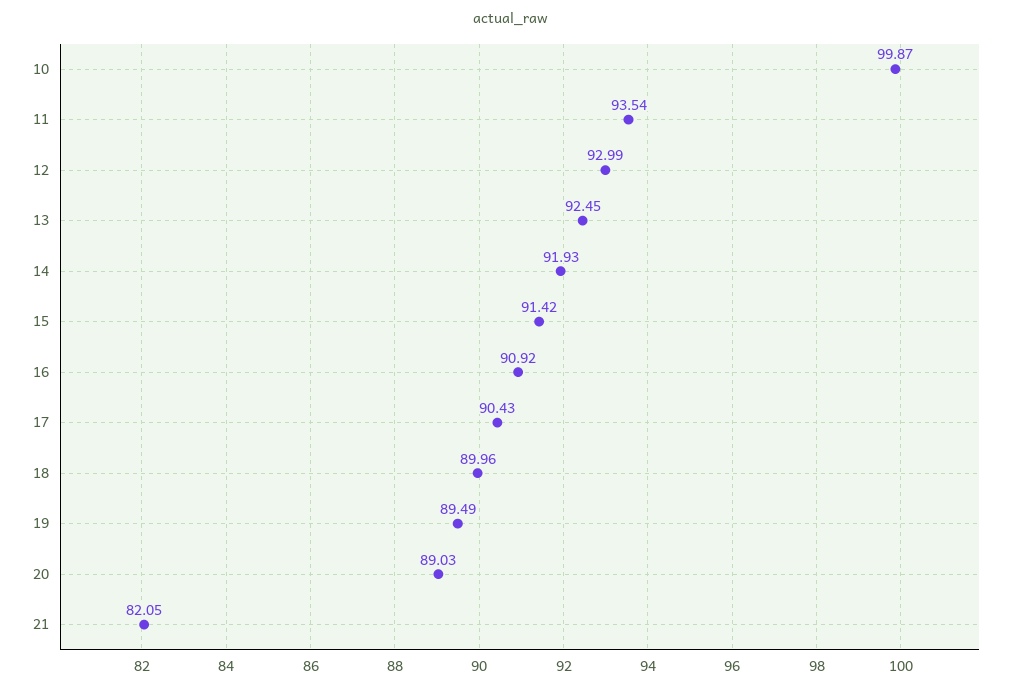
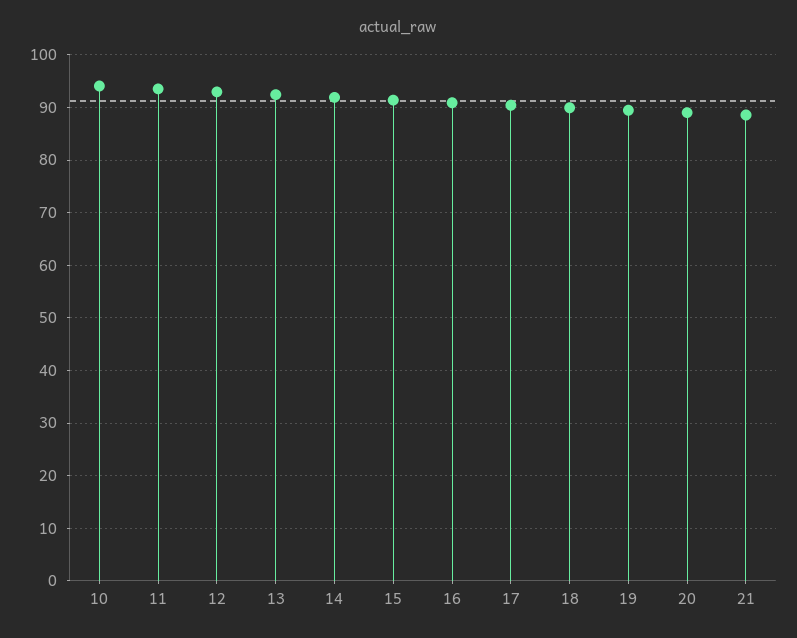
10: 99.87 -> 94
21: 82.05 -> 88

